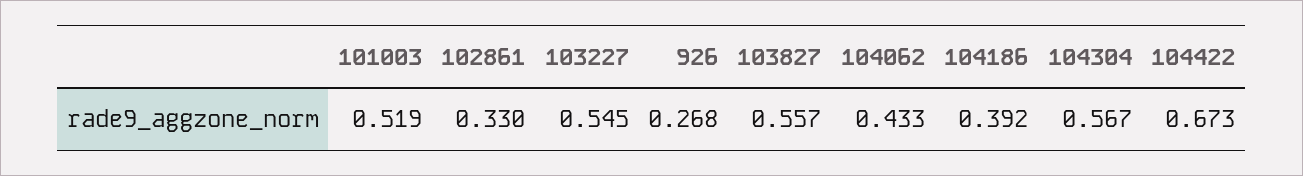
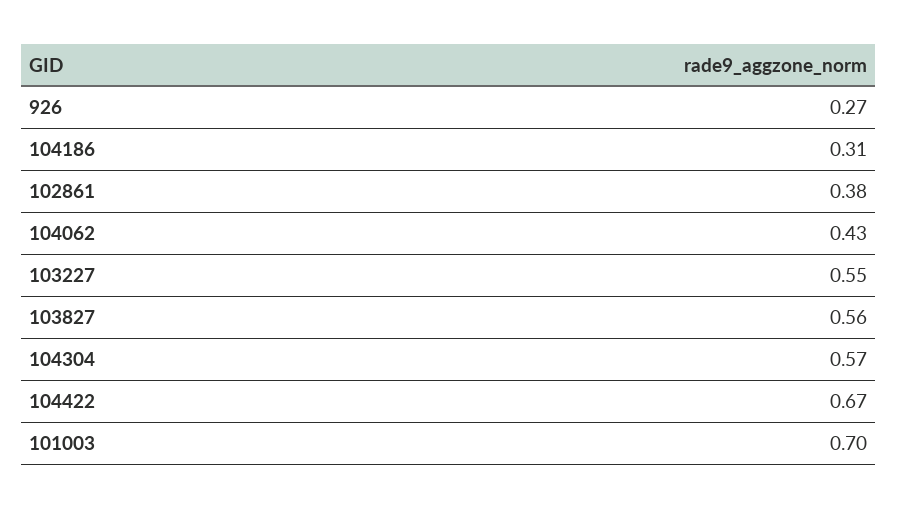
101003: 0.519 -> 0.7
102861: 0.33 -> 0.38
104186: 0.392 -> 0.31

